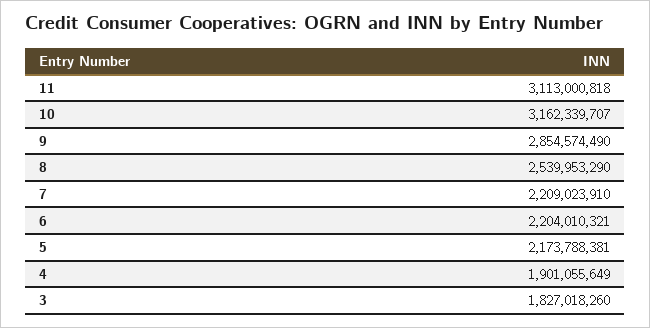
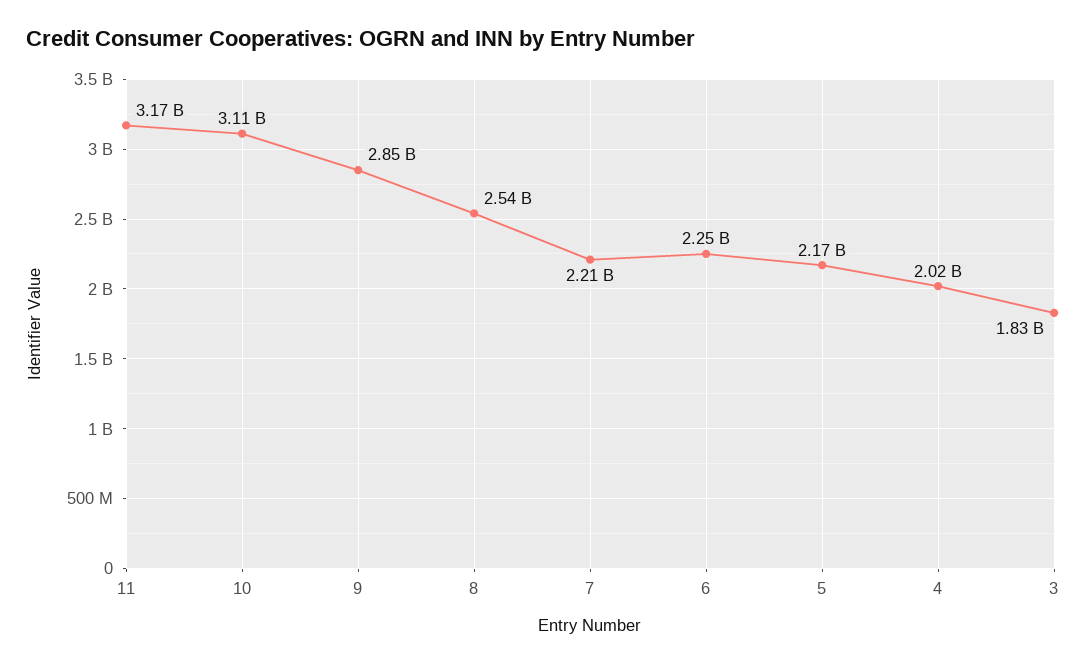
11: 3113000818 -> 3170000000
10: 3162339707 -> 3110000000
6: 2204010321 -> 2250000000
4: 1901055649 -> 2020000000

